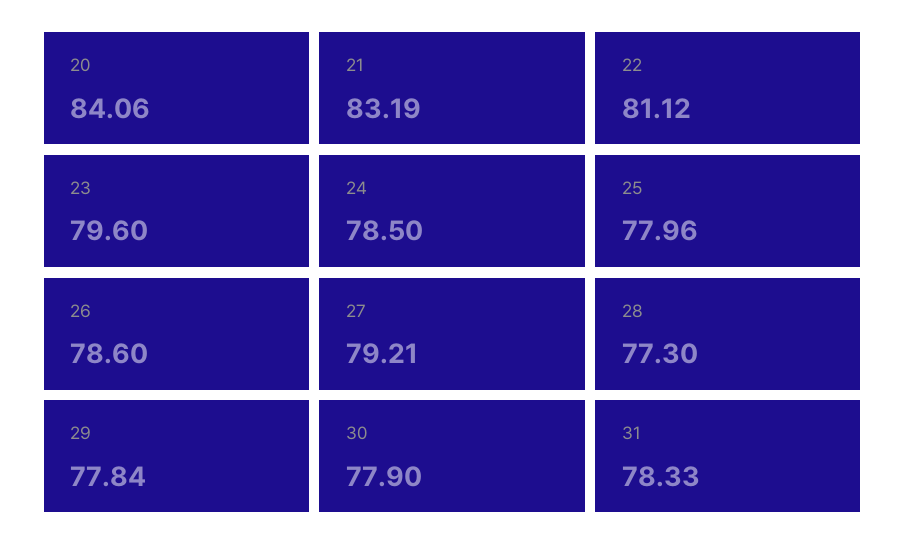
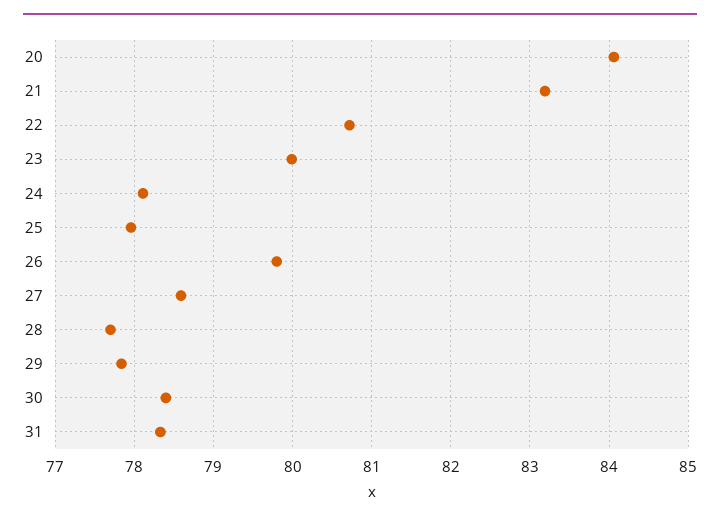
22: 81.12 -> 80.7
23: 79.6 -> 80
24: 78.5 -> 78.1
26: 78.6 -> 79.8
27: 79.21 -> 78.6
28: 77.3 -> 77.7
30: 77.9 -> 78.4

